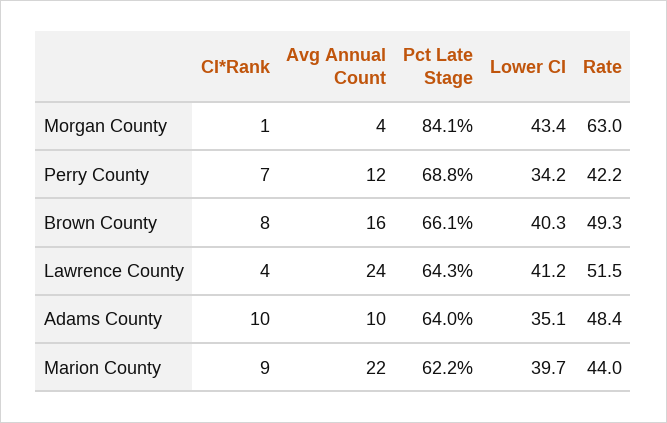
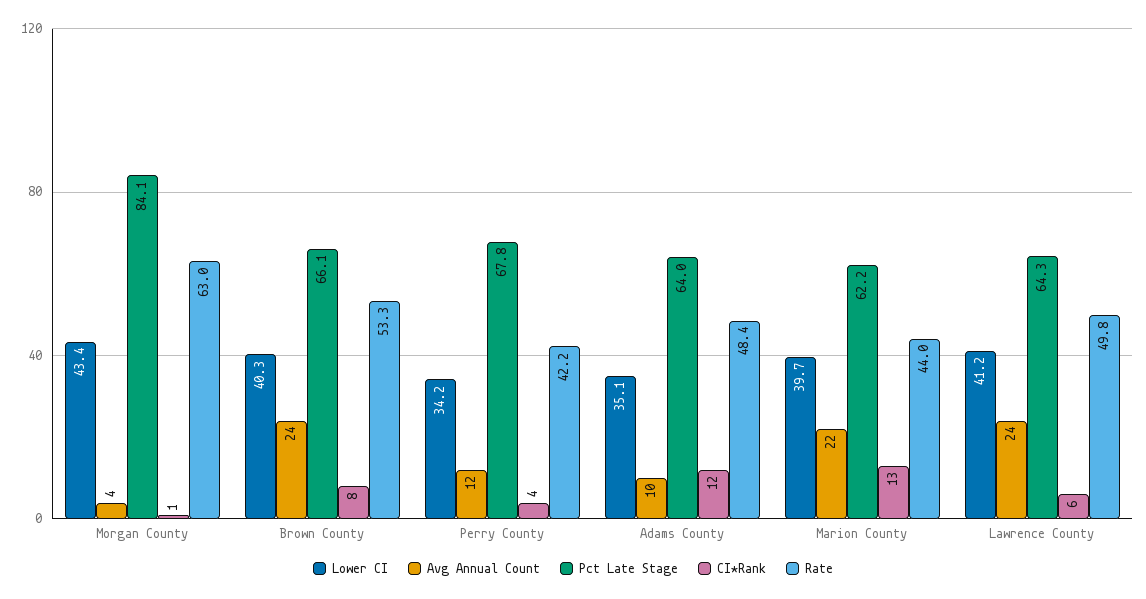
CI*Rank, Perry County: 7 -> 4
Pct Late Stage, Perry County: 68.8 -> 67.8
Avg Annual Count, Brown County: 16 -> 24
Rate, Brown County: 49.3 -> 53.3
CI*Rank, Lawrence County: 4 -> 6
Rate, Lawrence County: 51.5 -> 49.8
CI*Rank, Adams County: 10 -> 12
CI*Rank, Marion County: 9 -> 13

